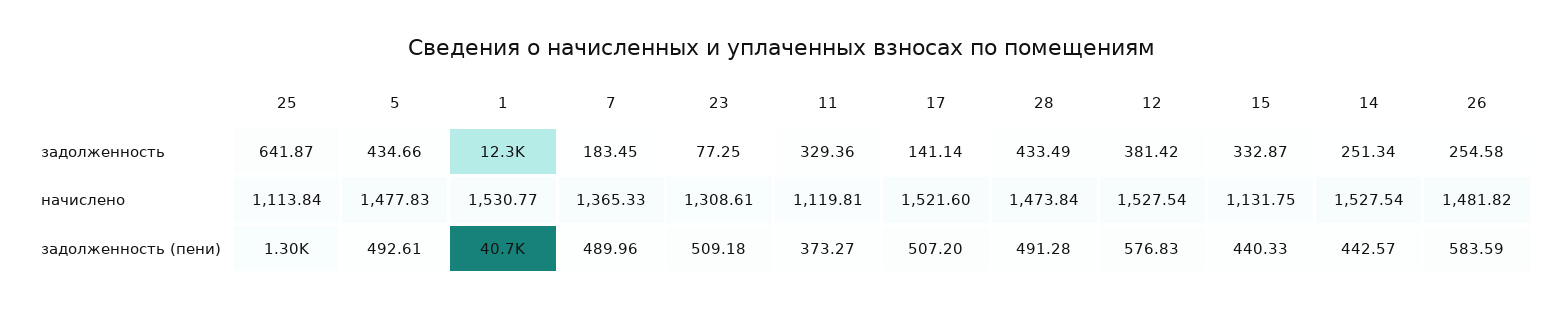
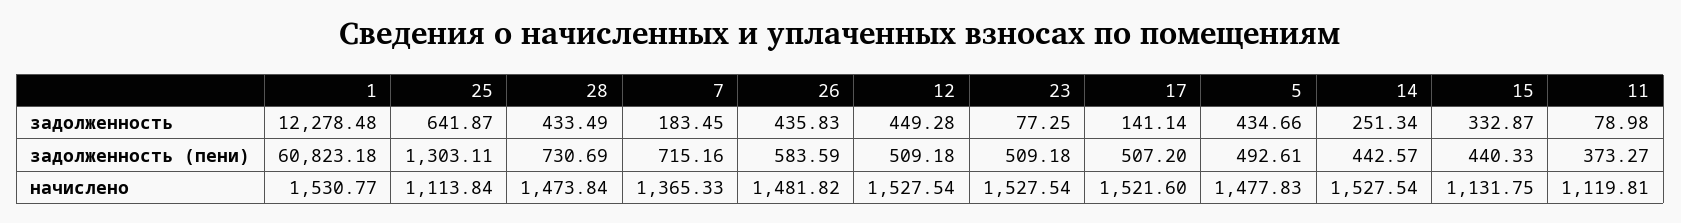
11, задолженность: 329.36 -> 78.98
12, задолженность: 381.42 -> 449.28
26, задолженность: 254.58 -> 435.83
23, начислено: 1308.61 -> 1527.54
1, задолженность (пени): 40700 -> 60823.18
7, задолженность (пени): 489.96 -> 715.16
28, задолженность (пени): 491.28 -> 730.69
12, задолженность (пени): 576.83 -> 509.18

